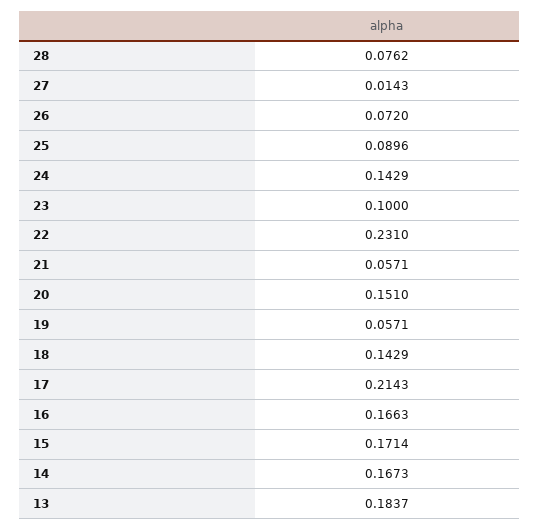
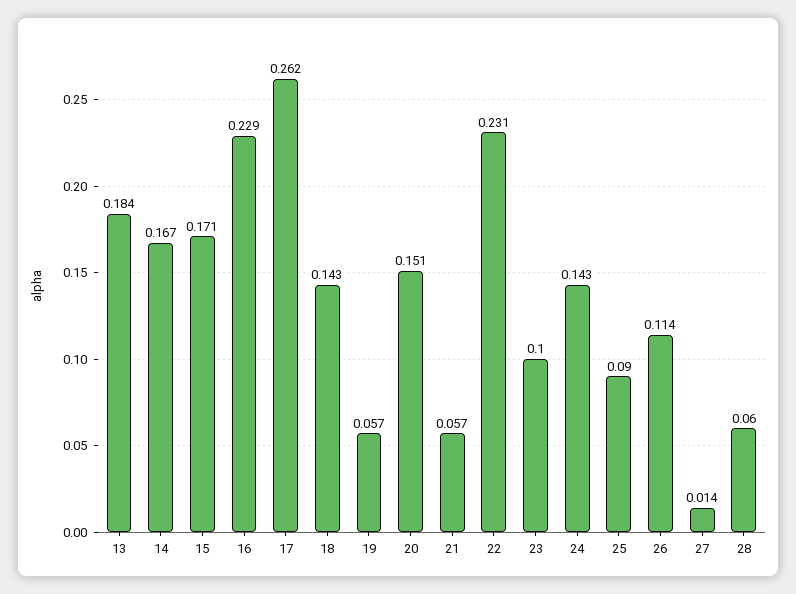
28: 0.0762 -> 0.06
26: 0.072 -> 0.114
17: 0.2143 -> 0.262
16: 0.1663 -> 0.229

